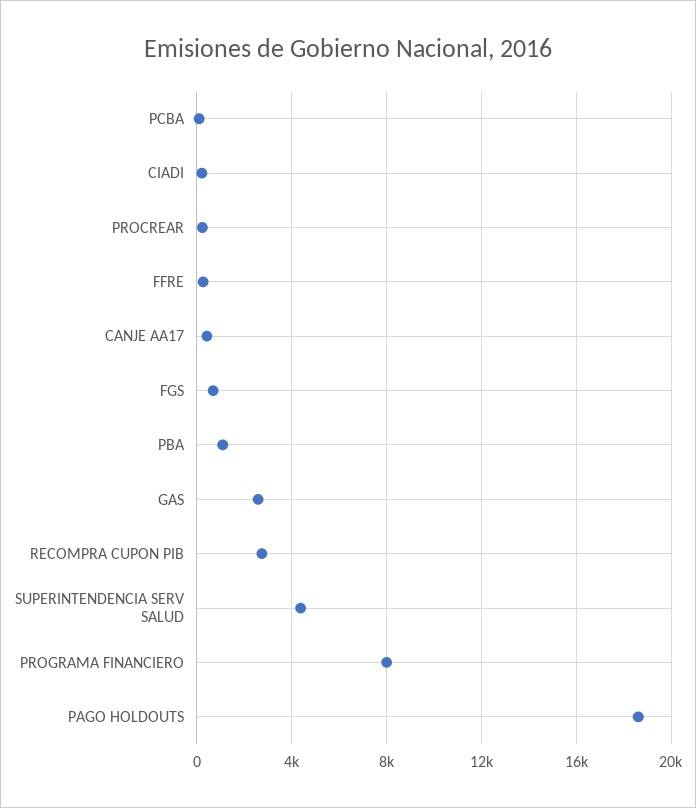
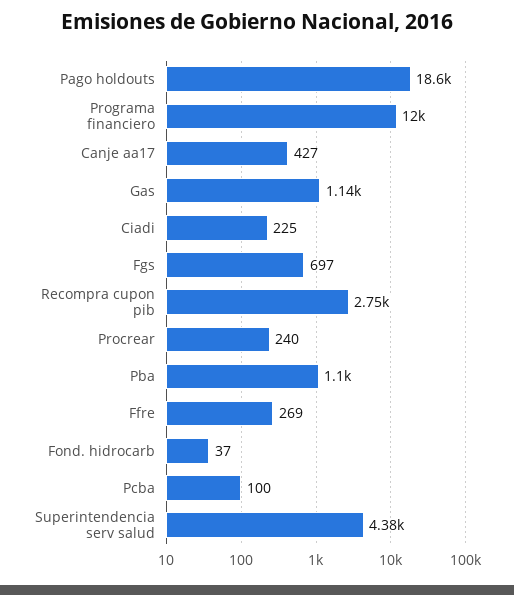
GAS: 2500 -> 1140
PROGRAMA FINANCIERO: 8000 -> 12000
Fond. hidrocarb: none -> 37

